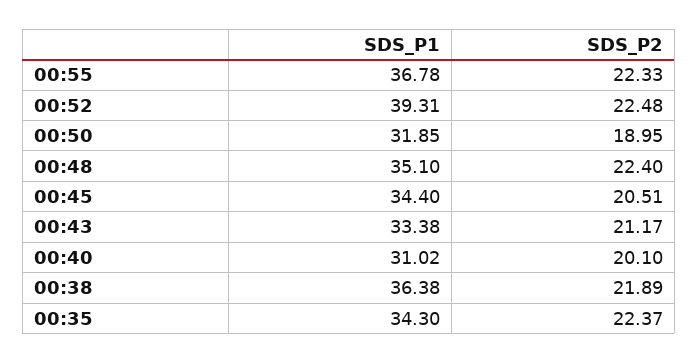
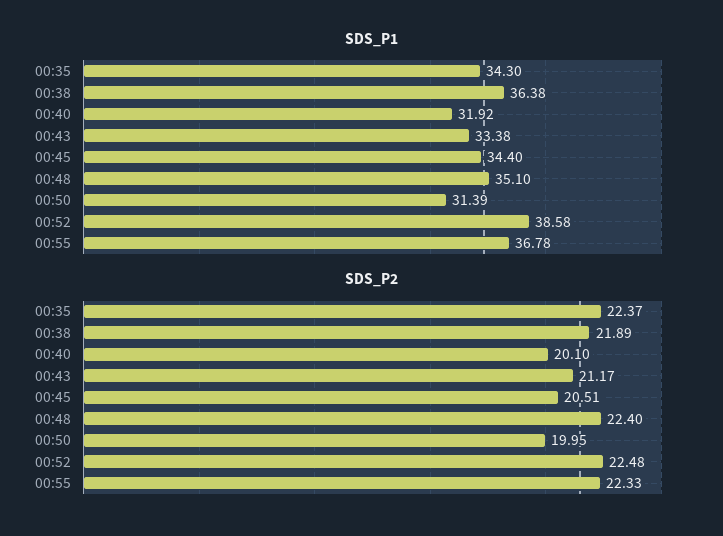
SDS_P1, 00:52: 39.31 -> 38.58
SDS_P1, 00:50: 31.85 -> 31.39
SDS_P2, 00:50: 18.95 -> 19.95
SDS_P1, 00:40: 31.02 -> 31.92

